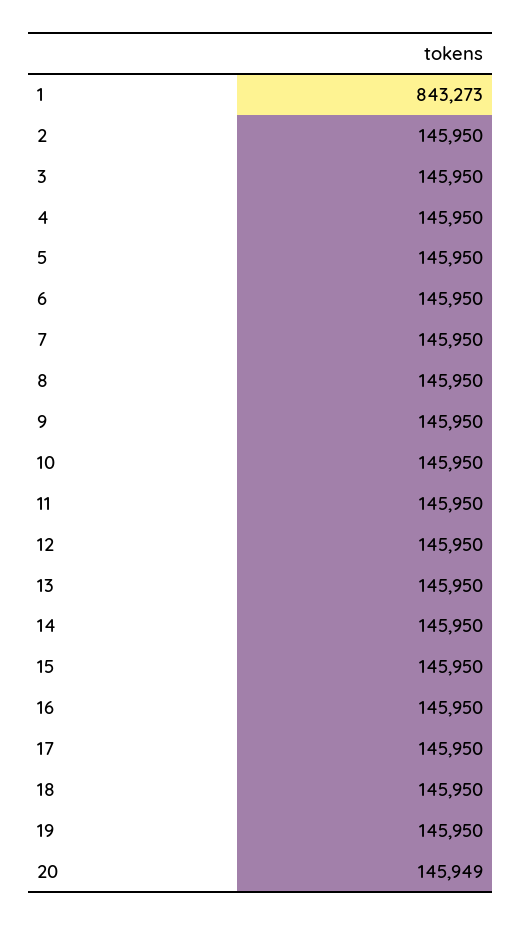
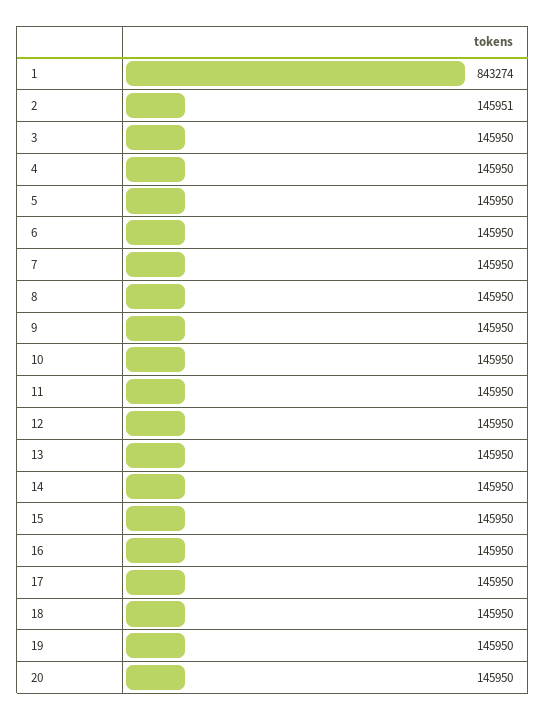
1: 843273 -> 843274
2: 145950 -> 145951
20: 145949 -> 145950

